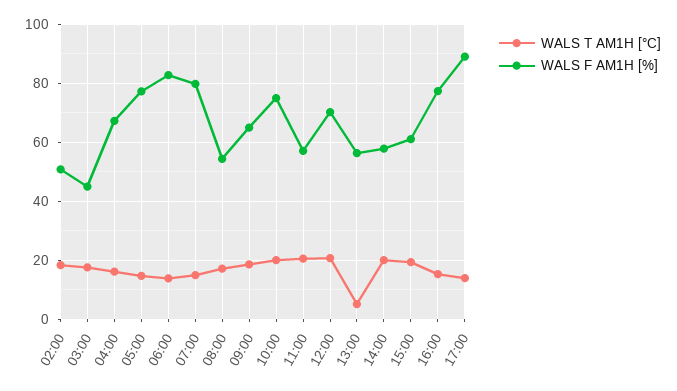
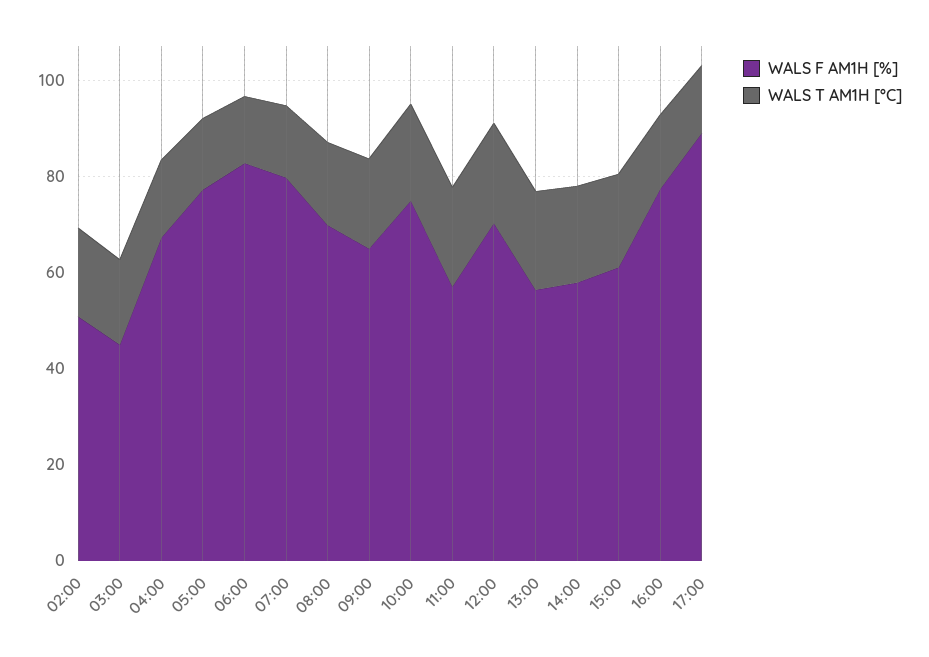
WALS F AM1H [%], 08:00: 55 -> 70
WALS T AM1H [°C], 13:00: 5 -> 20

